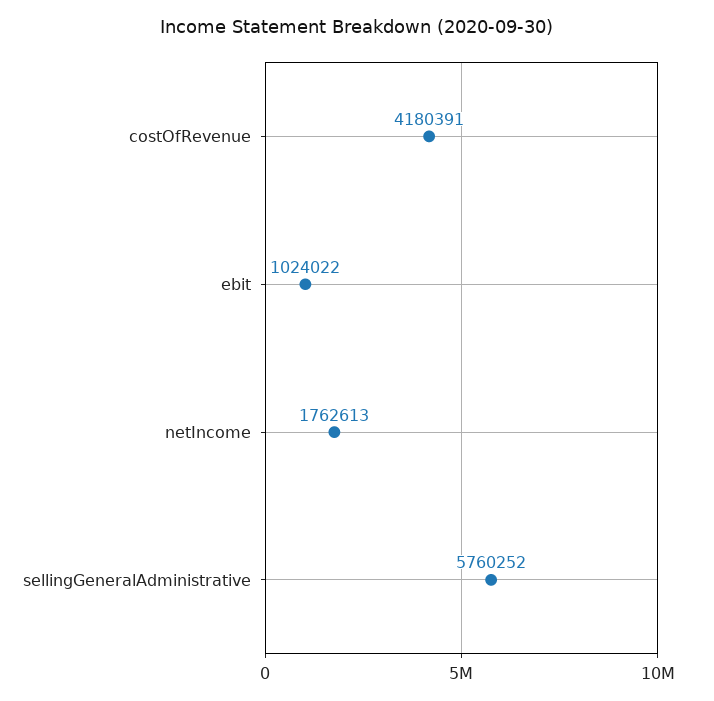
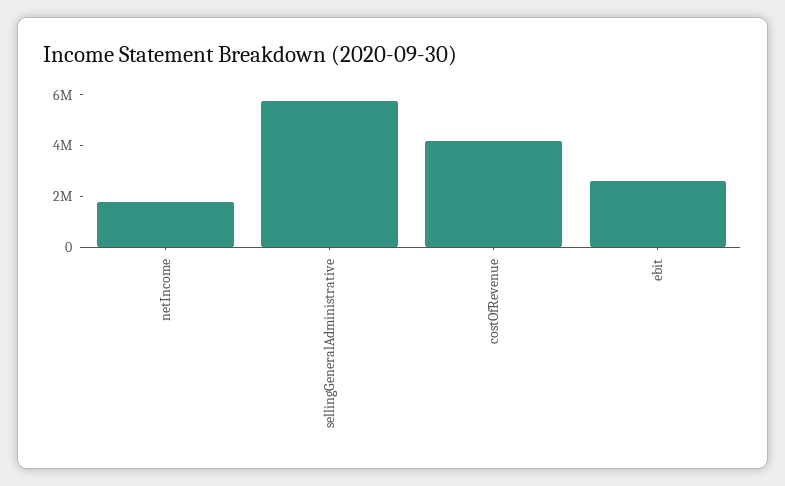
ebit: 1024022 -> 2500000

